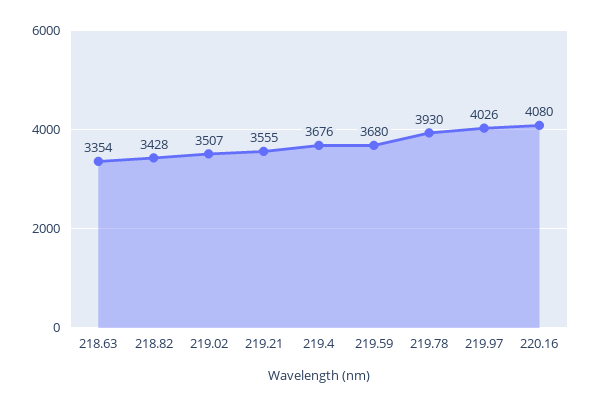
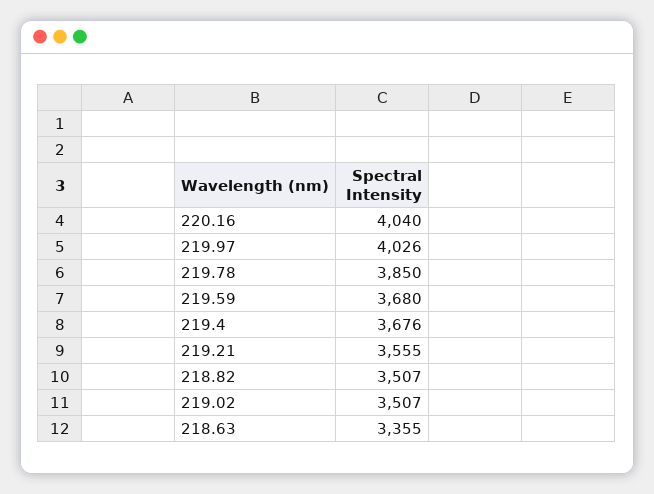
218.63: 3354 -> 3355
218.82: 3428 -> 3507
219.78: 3930 -> 3850
220.16: 4080 -> 4040

